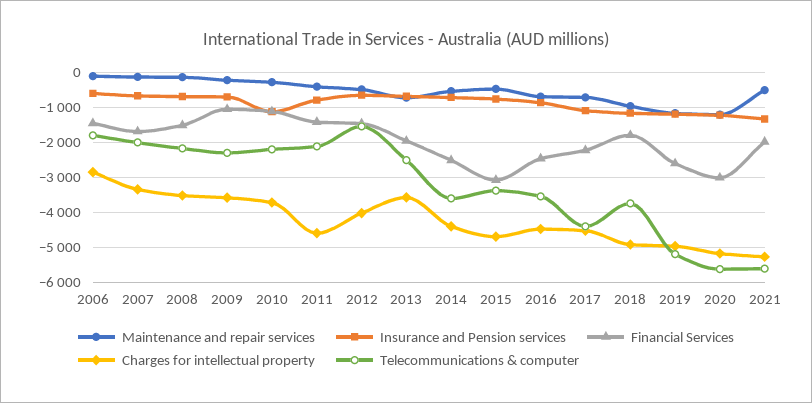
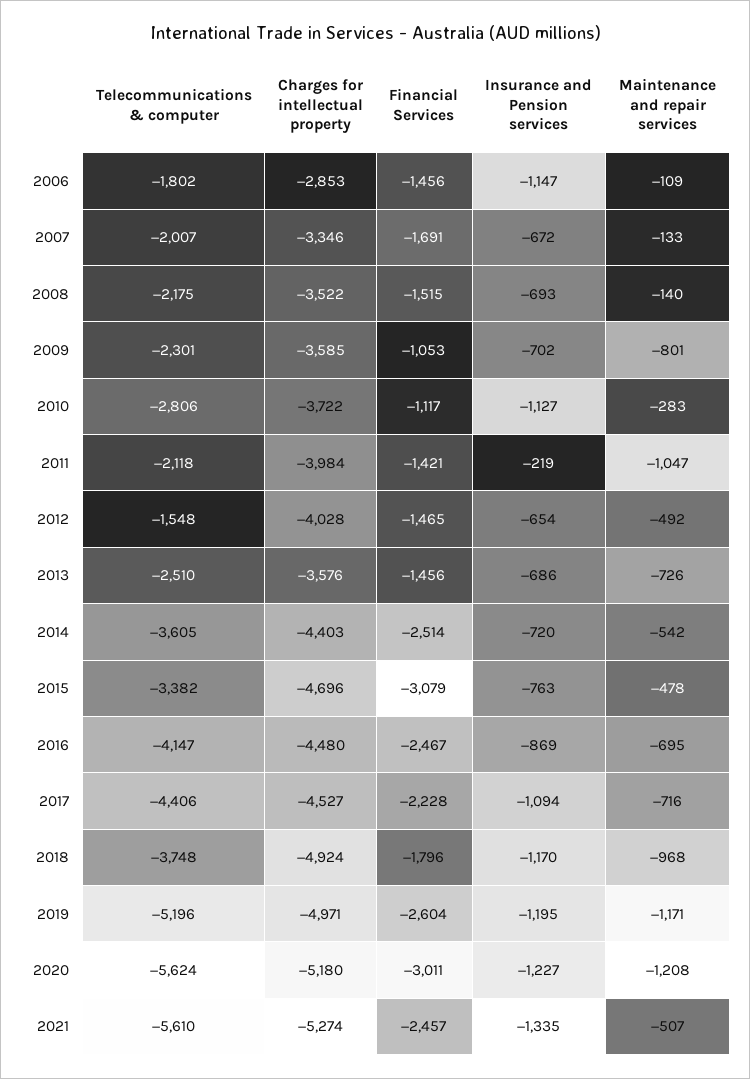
Insurance and Pension services, 2006: -600 -> -1147
Maintenance and repair services, 2009: -200 -> -801
Telecommunications & computer, 2010: -2200 -> -2806
Maintenance and repair services, 2011: -400 -> -1047
Insurance and Pension services, 2011: -800 -> -219
Charges for intellectual property, 2011: -4600 -> -3984
Financial Services, 2013: -2000 -> -1456
Telecommunications & computer, 2016: -3600 -> -4147
Financial Services, 2021: -2000 -> -2457

